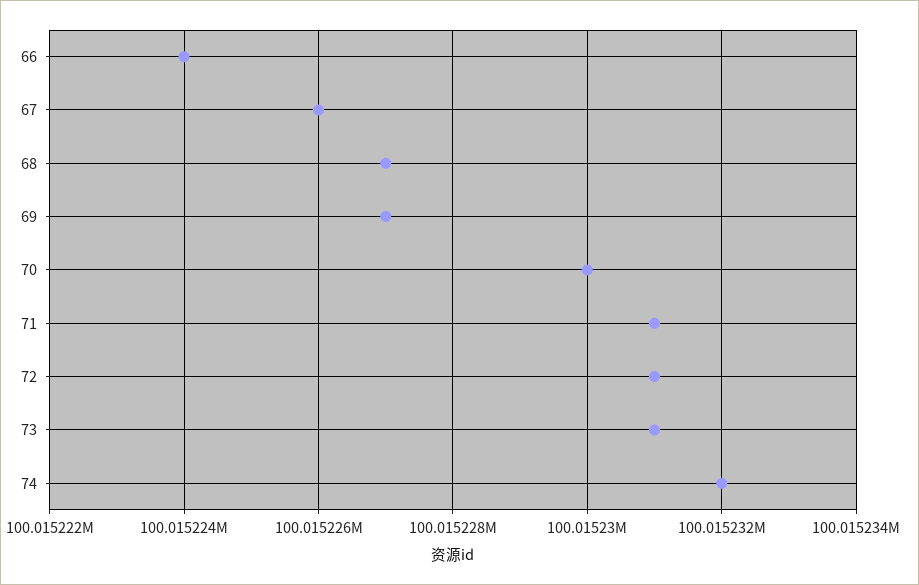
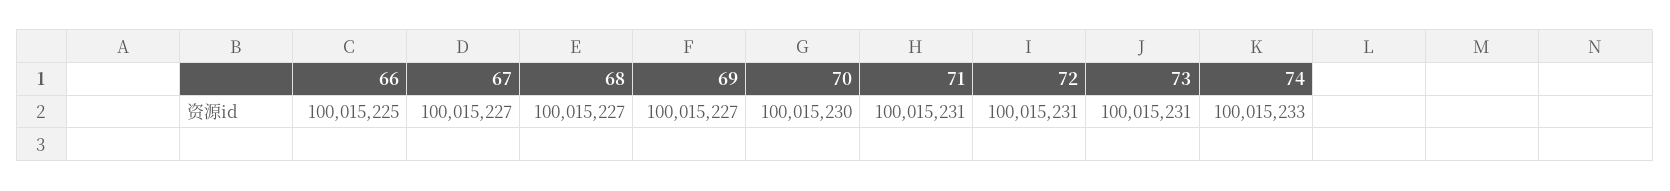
66: 100015224 -> 100015225
67: 100015226 -> 100015227
74: 100015232 -> 100015233

